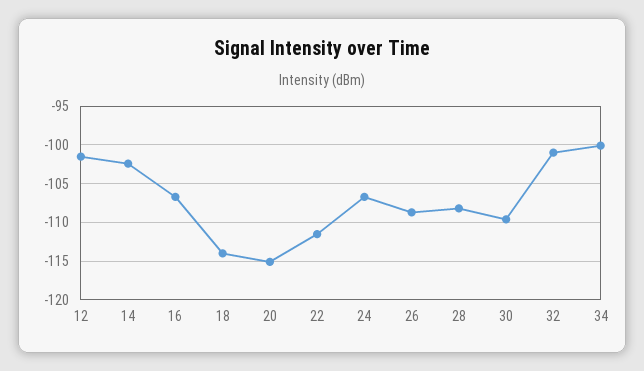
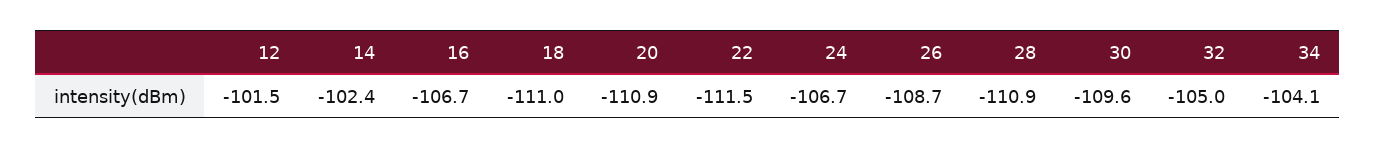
18: -114 -> -111
20: -115 -> -110.9
28: -108 -> -110.9
32: -101 -> -105
34: -100 -> -104.1

